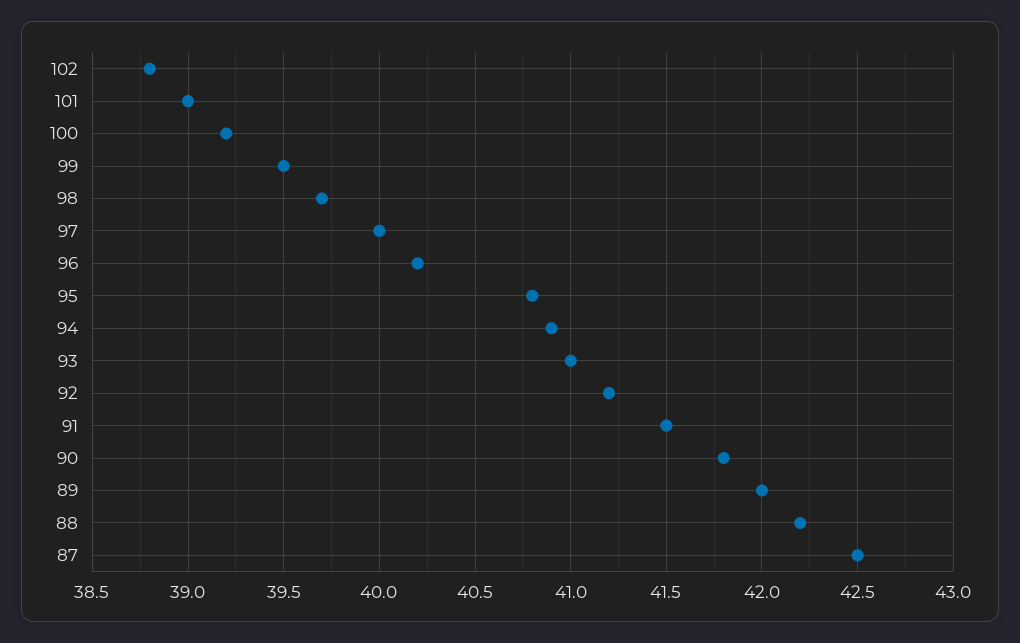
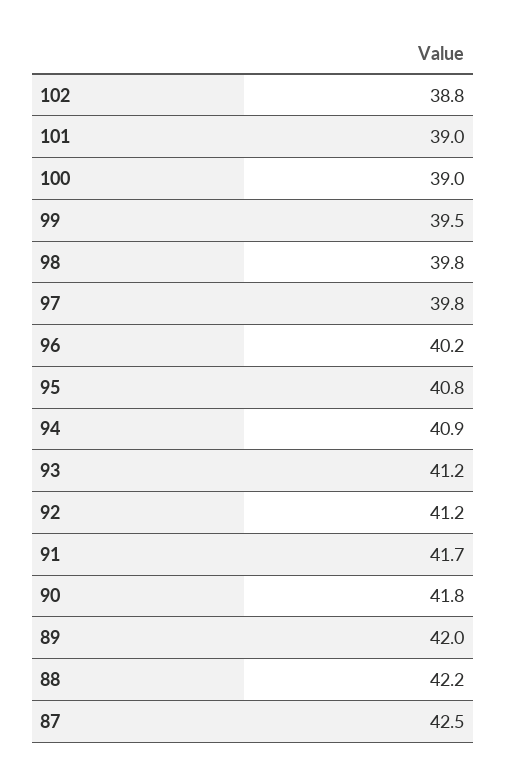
100: 39.2 -> 39
98: 39.7 -> 39.8
97: 40 -> 39.8
93: 41 -> 41.2
91: 41.5 -> 41.7

